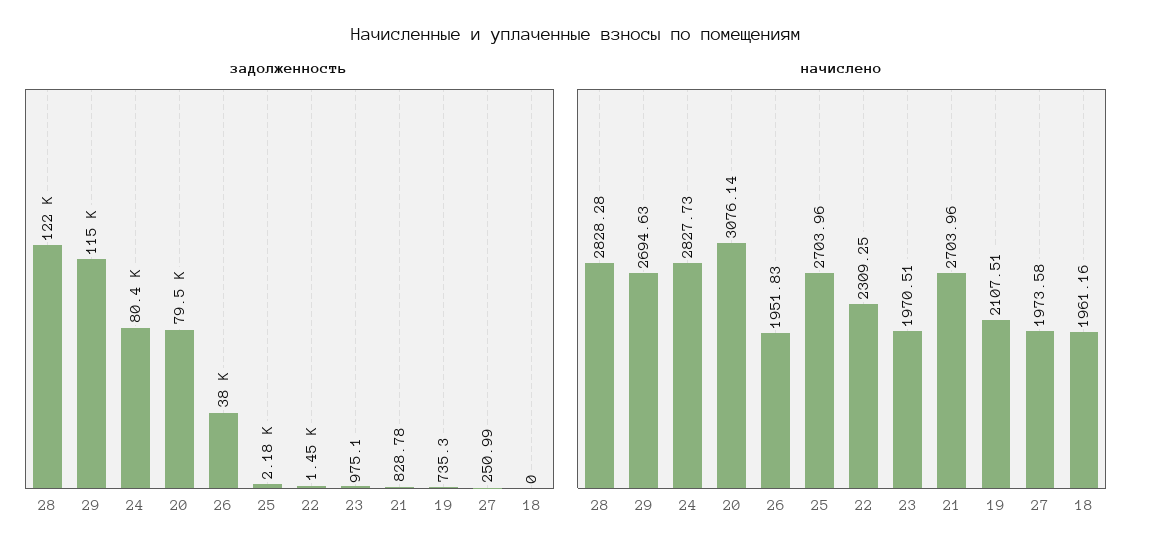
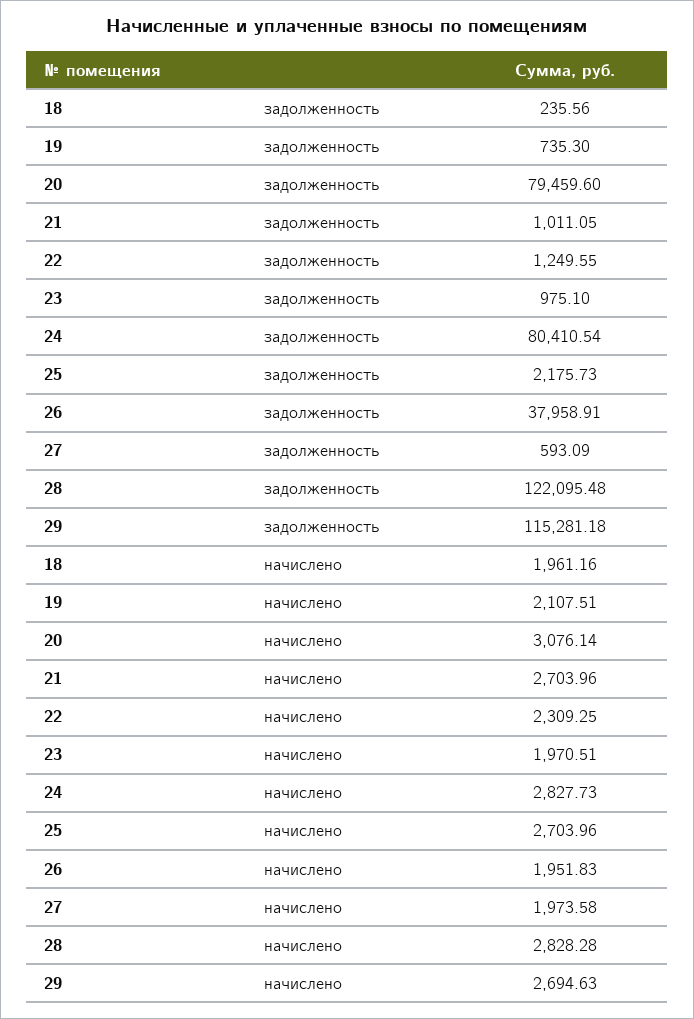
задолженность, 22: 1450 -> 1249.55
задолженность, 21: 828.78 -> 1011.05
задолженность, 27: 250.99 -> 593.09
задолженность, 18: 0 -> 235.56

